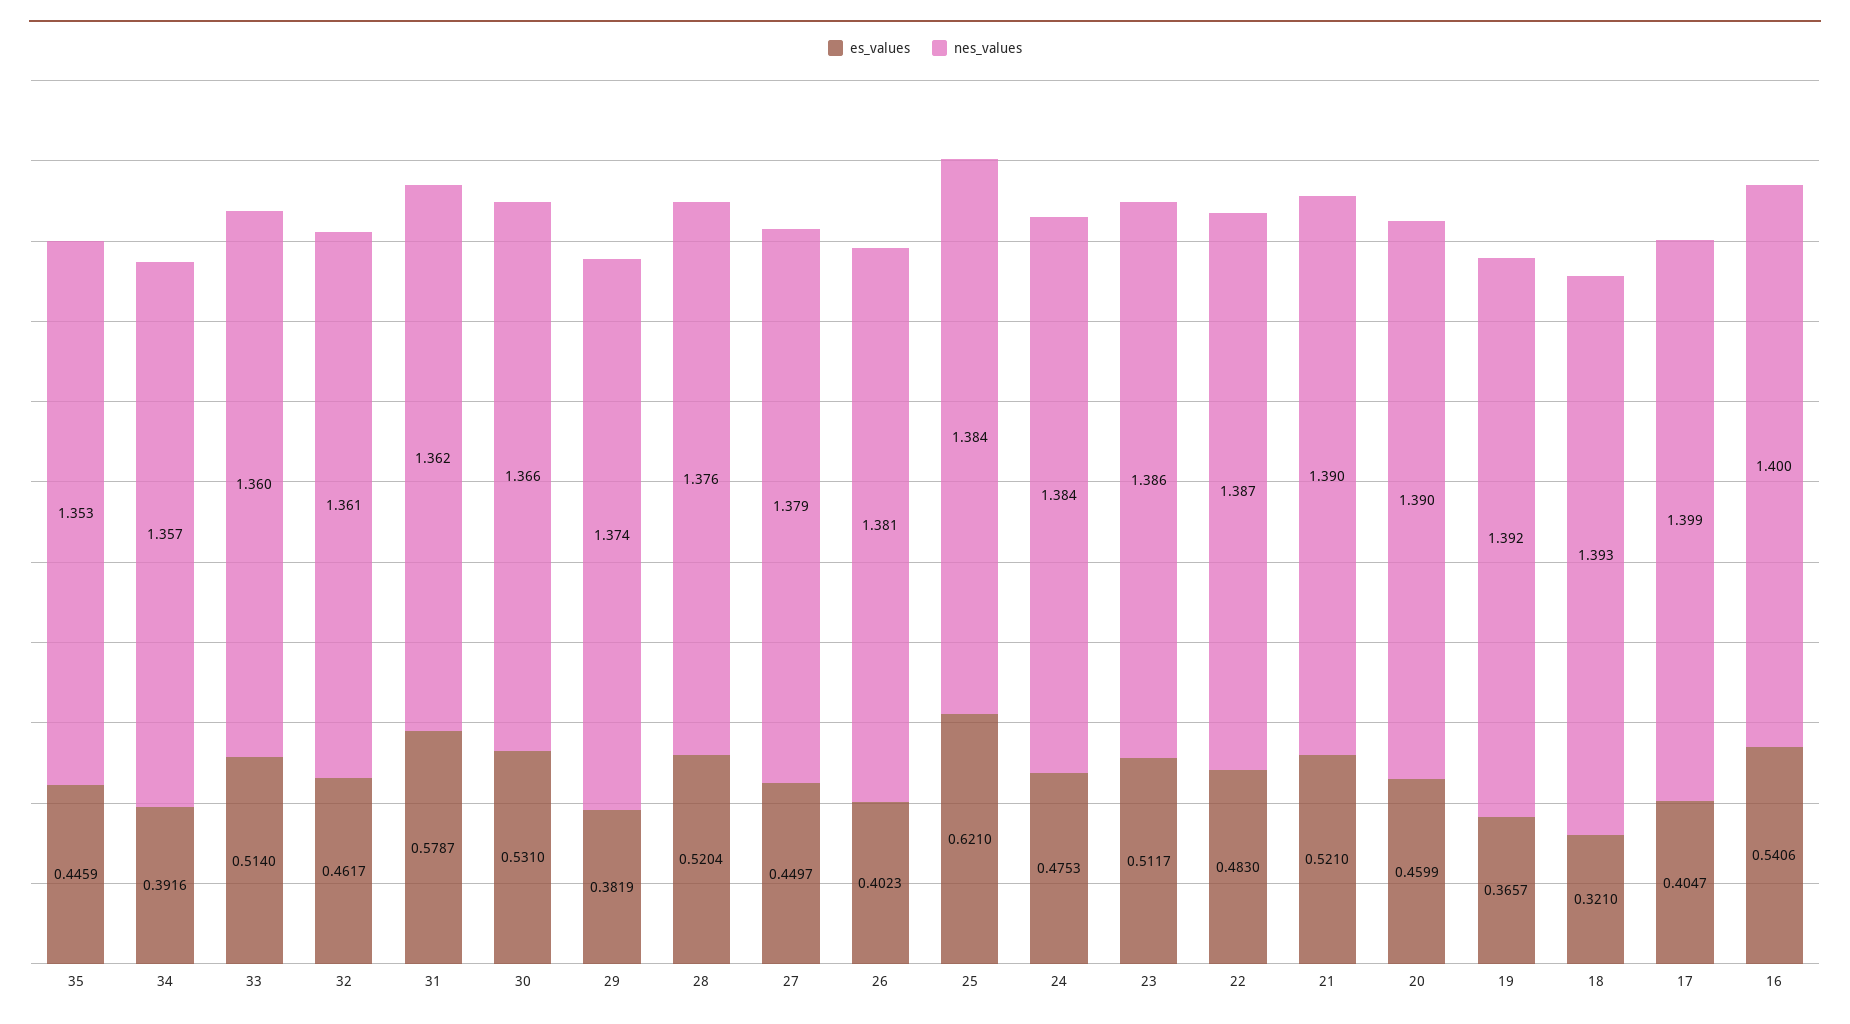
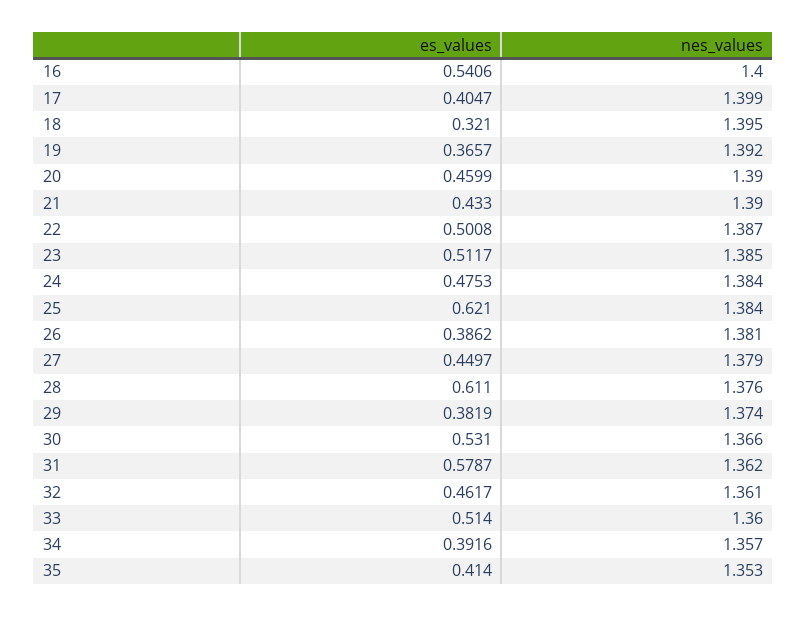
es_values, 35: 0.4459 -> 0.414
es_values, 28: 0.5204 -> 0.611
es_values, 26: 0.4023 -> 0.3862
nes_values, 23: 1.386 -> 1.385
es_values, 22: 0.483 -> 0.5008
es_values, 21: 0.521 -> 0.433
nes_values, 18: 1.393 -> 1.395

